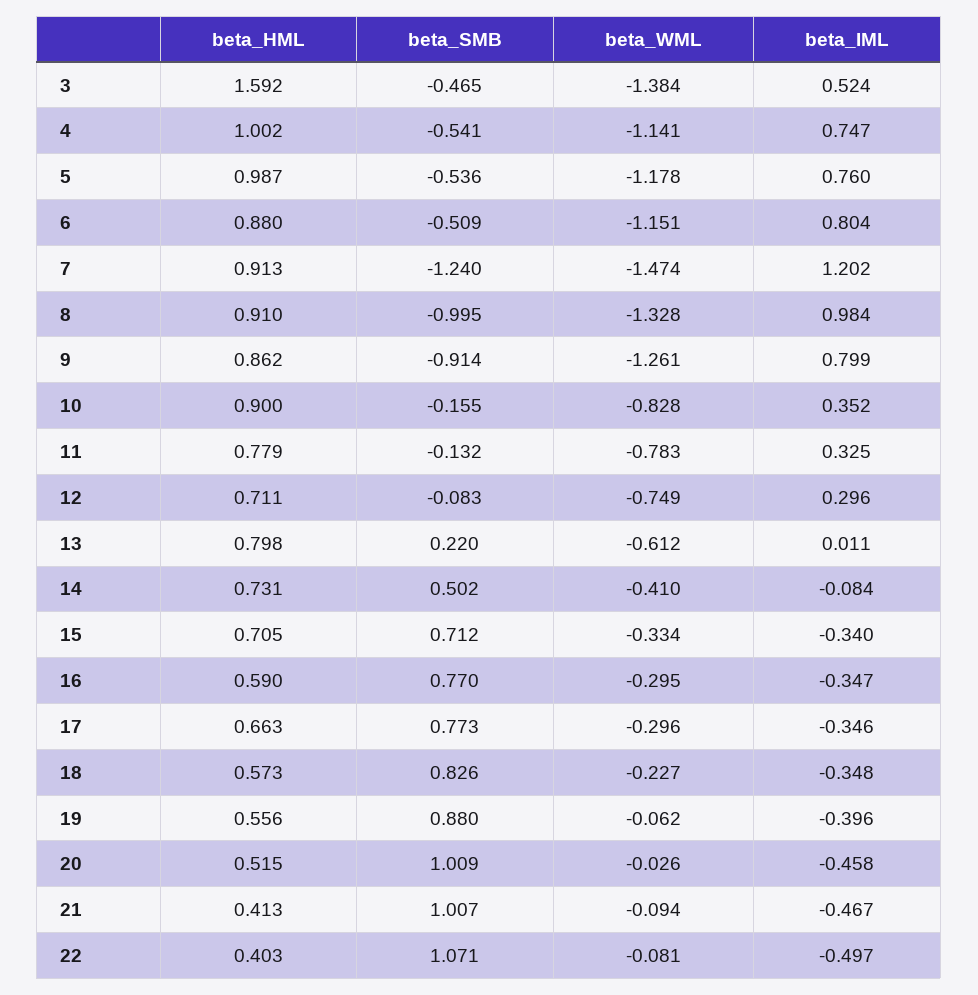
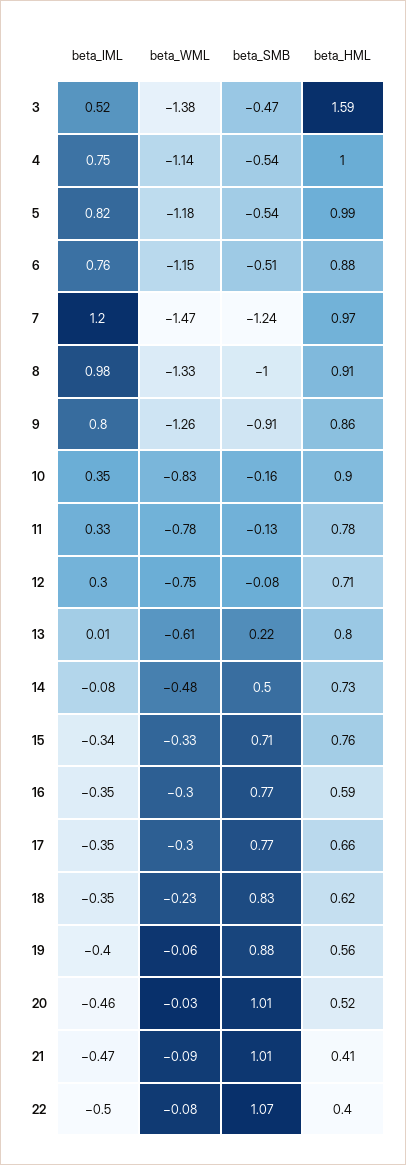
beta_IML, 5: 0.76 -> 0.82
beta_IML, 6: 0.804 -> 0.76
beta_HML, 7: 0.913 -> 0.97
beta_WML, 14: -0.41 -> -0.48
beta_HML, 15: 0.705 -> 0.76
beta_HML, 18: 0.573 -> 0.62

